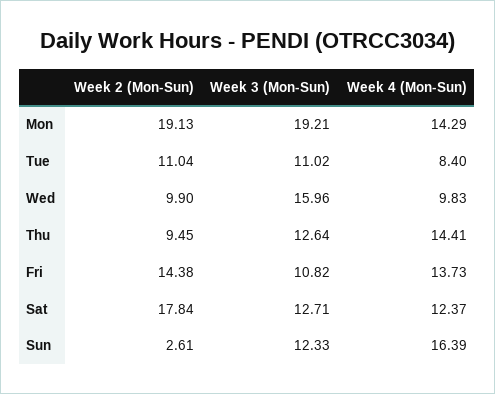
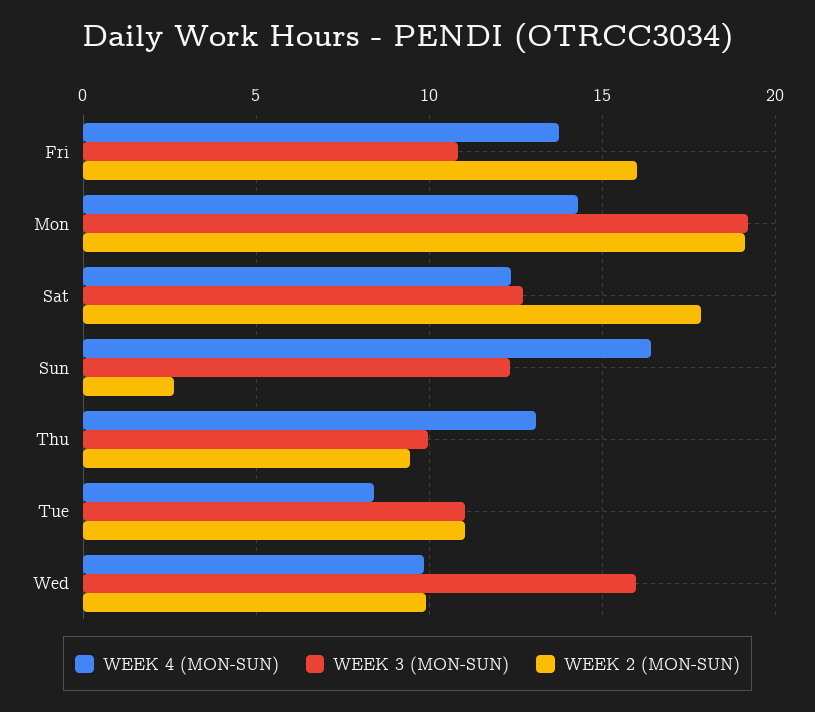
Week 3 (Mon-Sun), Thu: 12.64 -> 10
Week 4 (Mon-Sun), Thu: 14.41 -> 13
Week 2 (Mon-Sun), Fri: 14.38 -> 16

